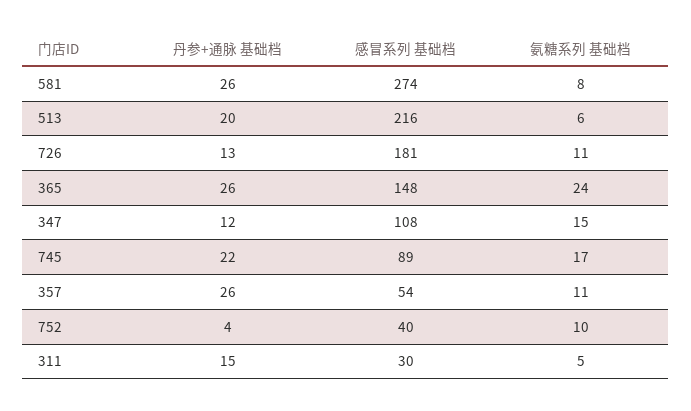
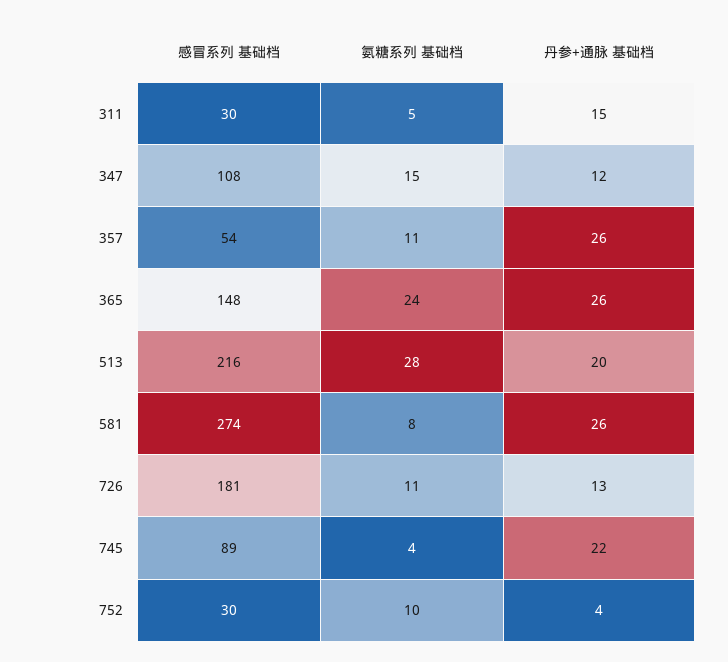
氨糖系列 基础档, 513: 6 -> 28
氨糖系列 基础档, 745: 17 -> 4
感冒系列 基础档, 752: 40 -> 30

